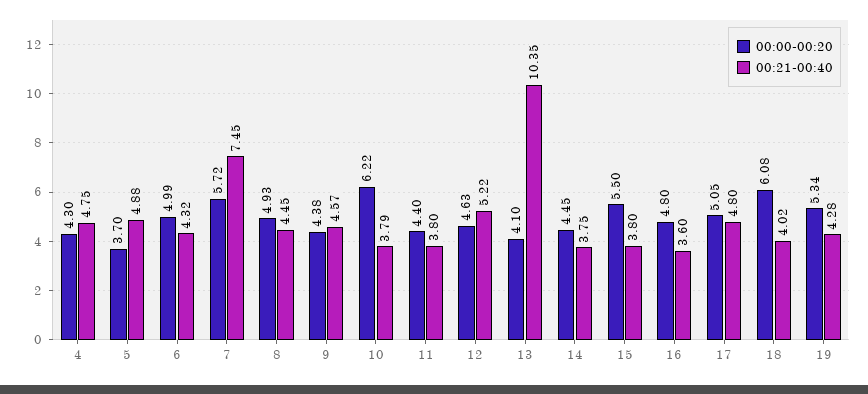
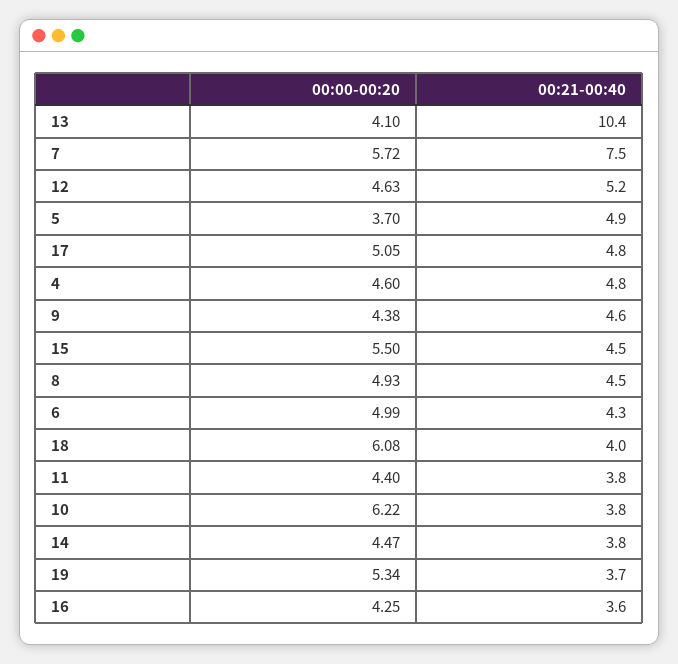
00:00-00:20, 4: 4.3 -> 4.6
00:00-00:20, 14: 4.45 -> 4.47
00:21-00:40, 15: 3.8 -> 4.5
00:00-00:20, 16: 4.8 -> 4.25
00:21-00:40, 19: 4.28 -> 3.7

